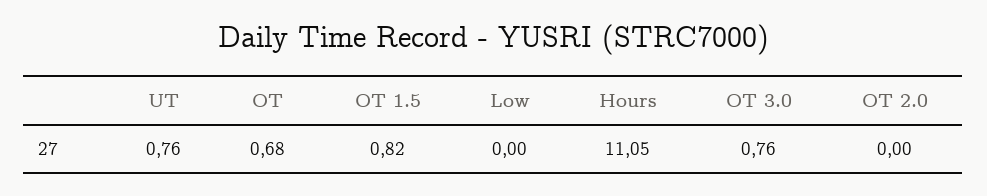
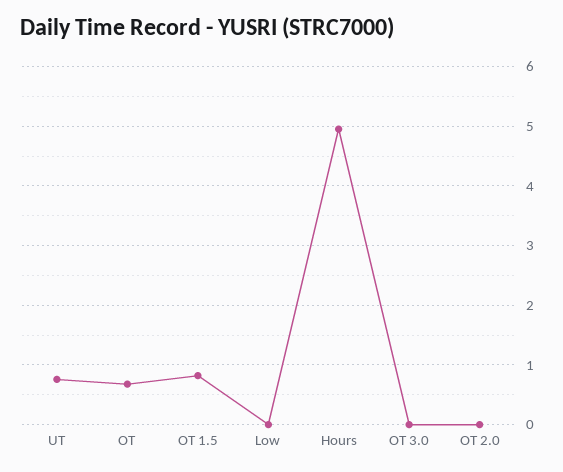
Hours: 11.05 -> 5
OT 3.0: 0.76 -> 0

